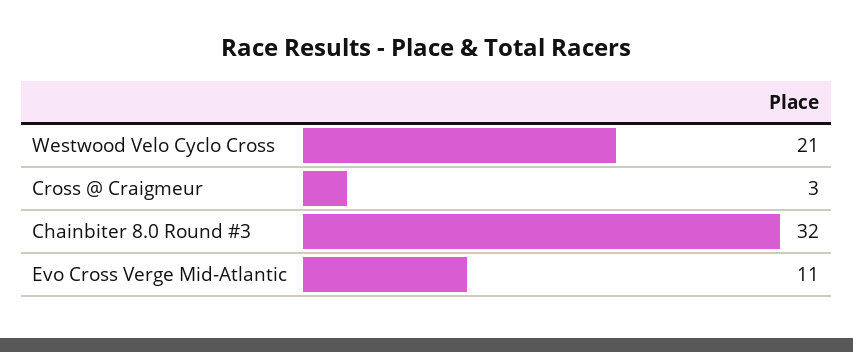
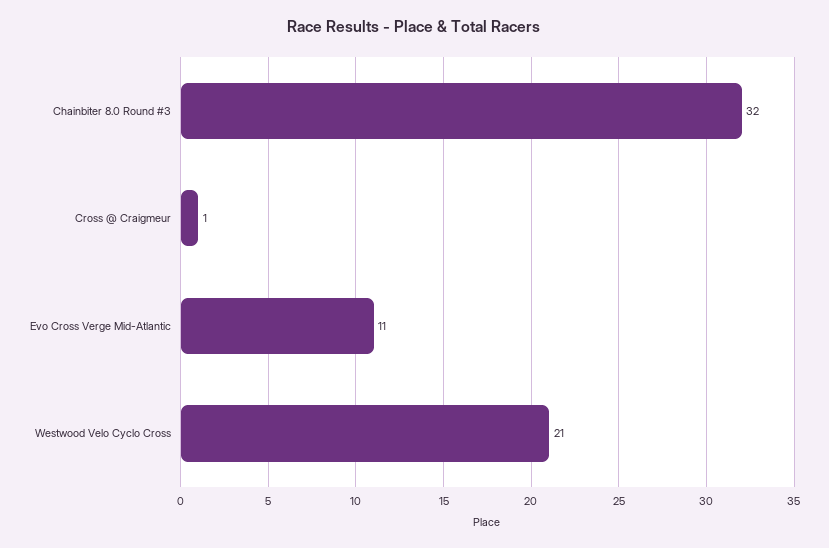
Cross @ Craigmeur: 3 -> 1

